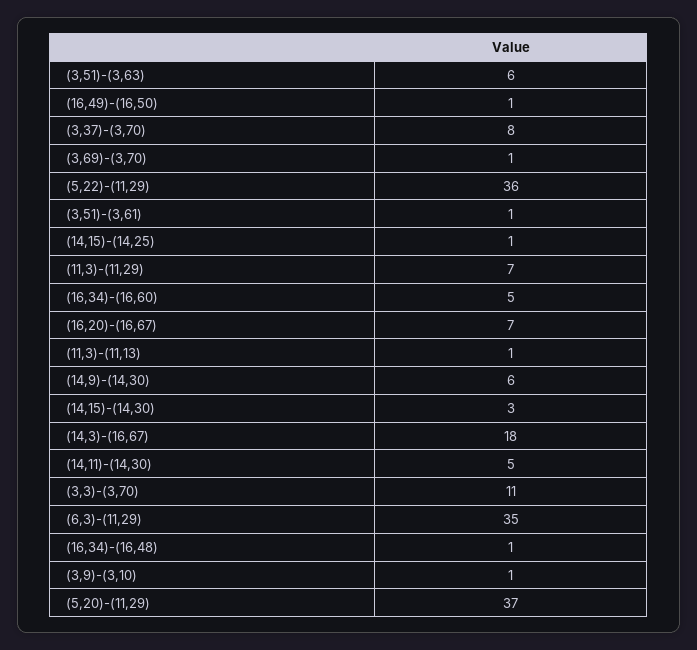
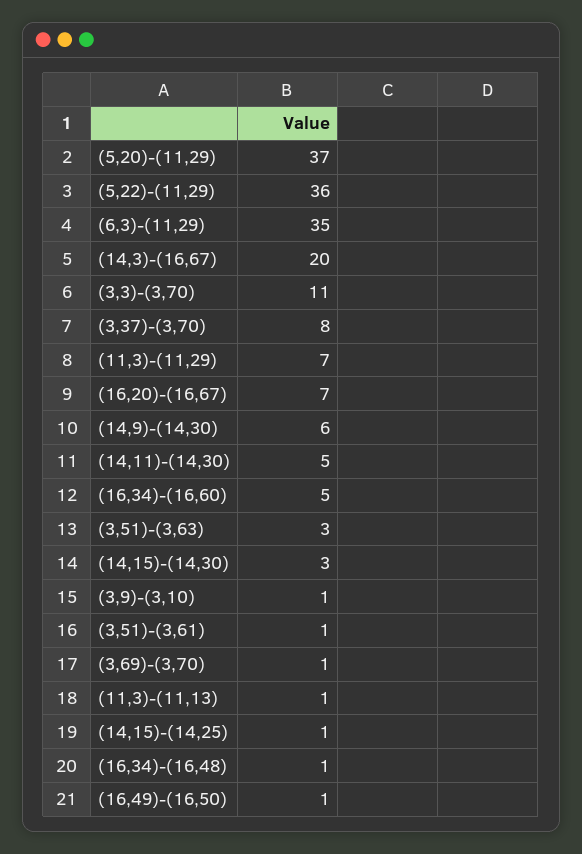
(3,51)-(3,63): 6 -> 3
(14,3)-(16,67): 18 -> 20

